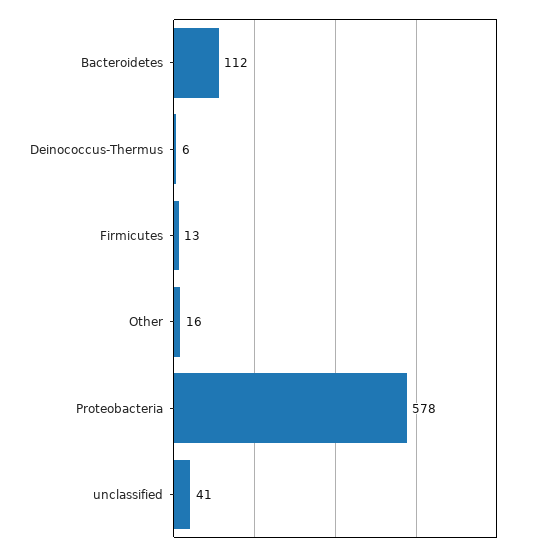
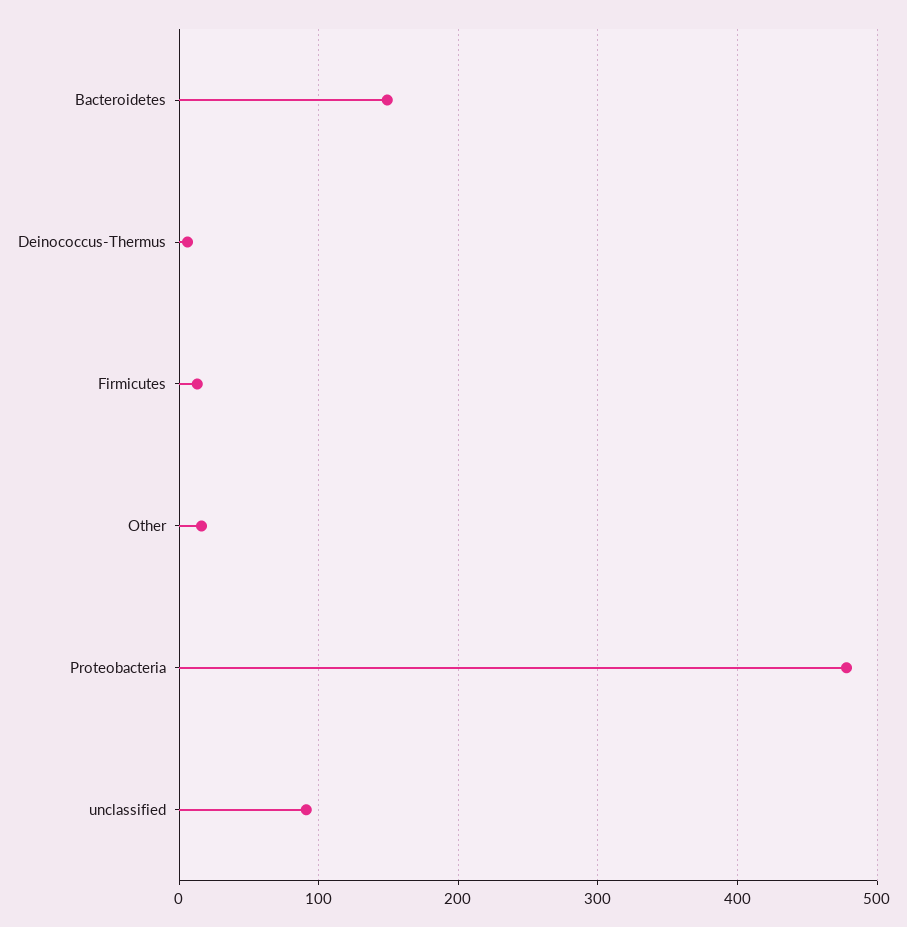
Bacteroidetes: 112 -> 150
Proteobacteria: 578 -> 480
unclassified: 41 -> 90

